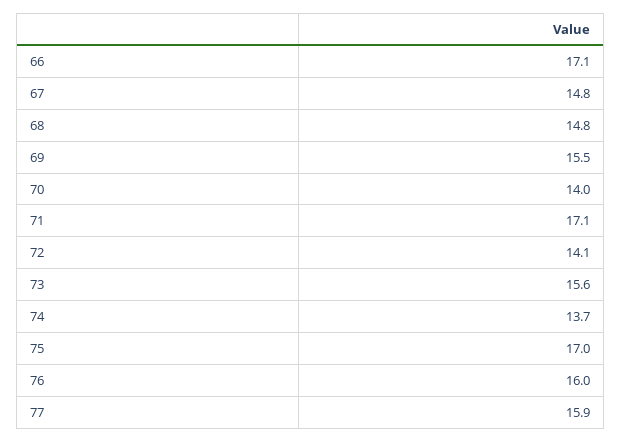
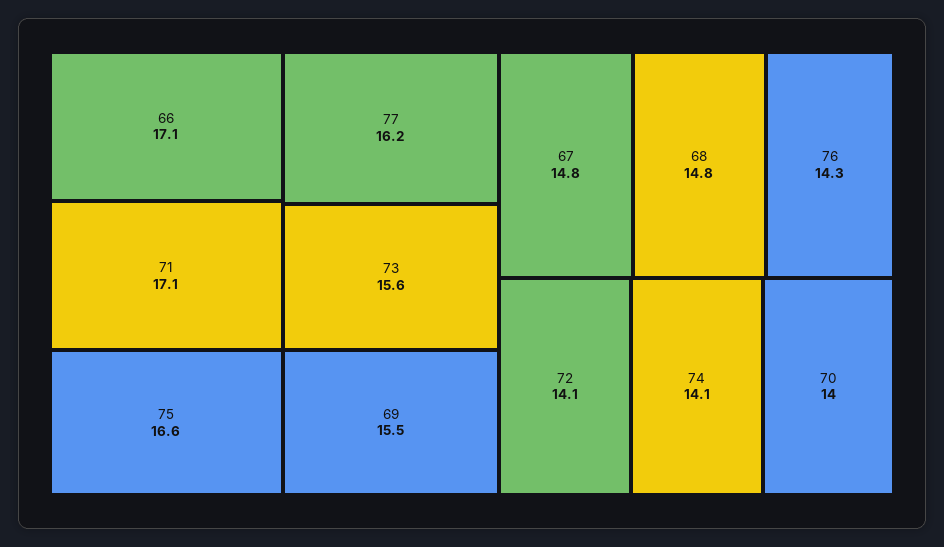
74: 13.7 -> 14.1
75: 17 -> 16.6
76: 16 -> 14.3
77: 15.9 -> 16.2

